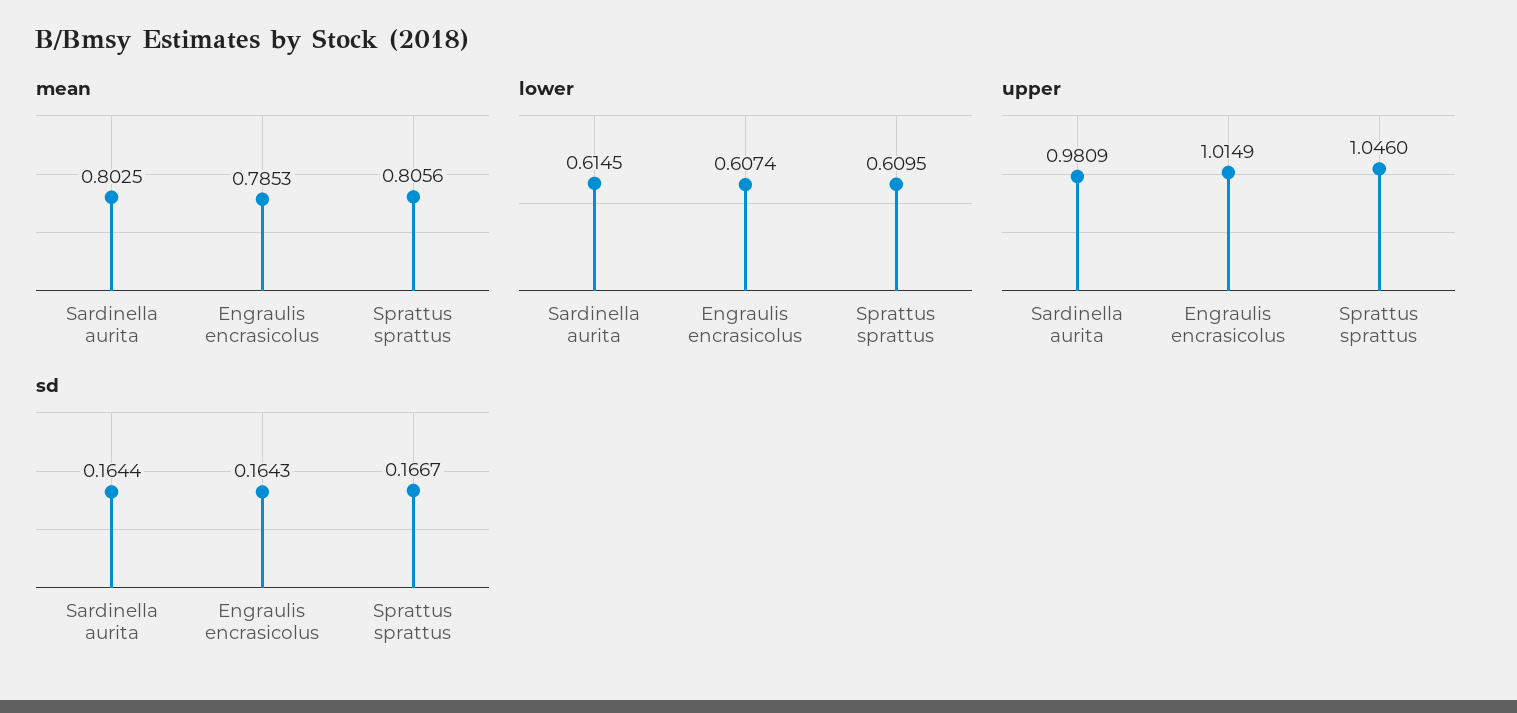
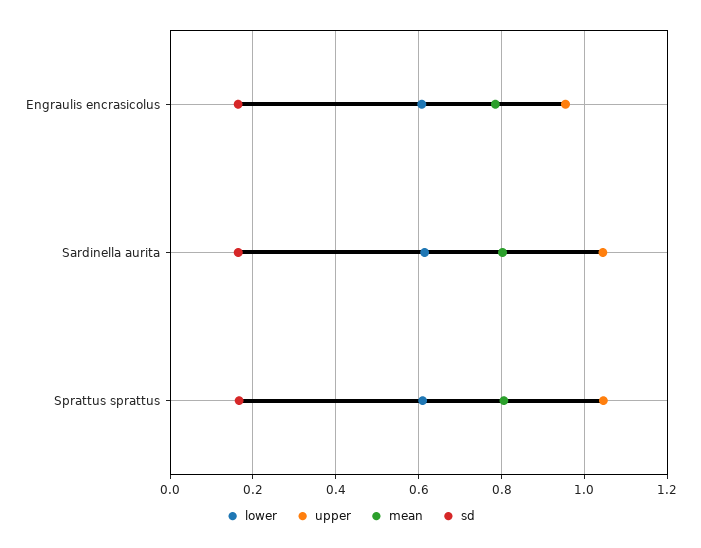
upper, Sardinella aurita: 0.9809 -> 1.04
upper, Engraulis encrasicolus: 1.0149 -> 0.96

